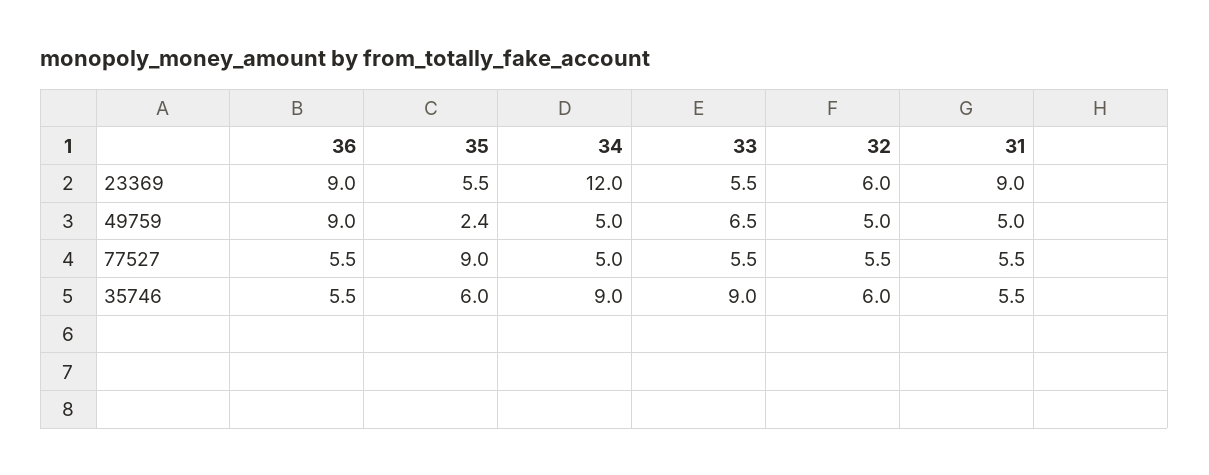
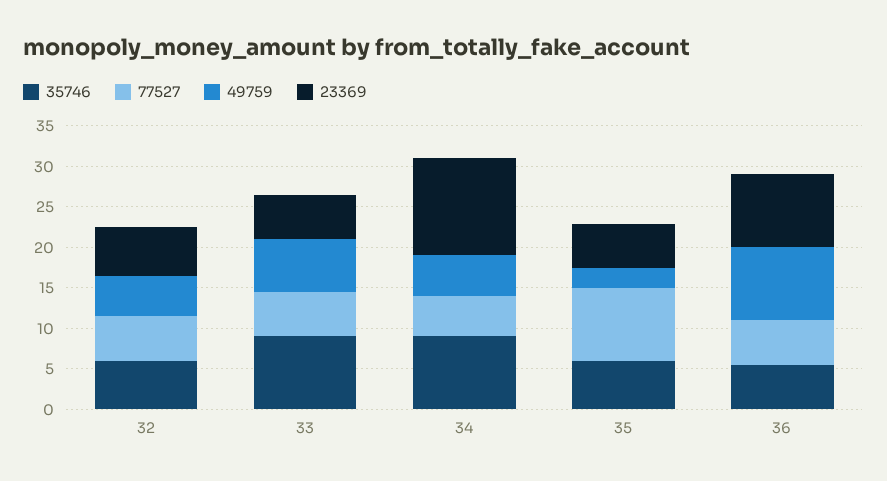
23369, 31: 9 -> none
49759, 31: 5 -> none
77527, 31: 5.5 -> none
35746, 31: 5.5 -> none

